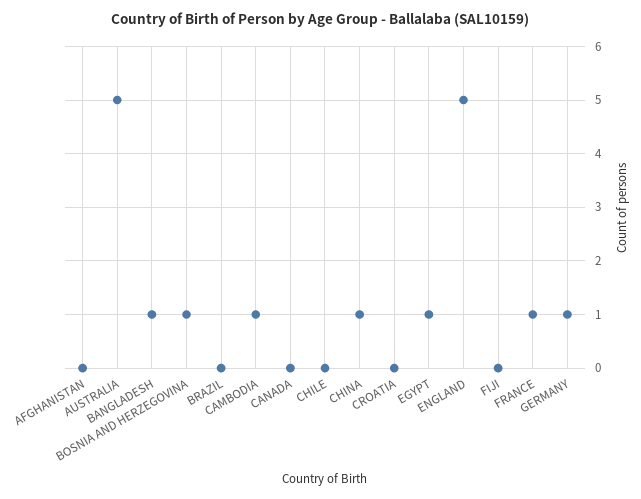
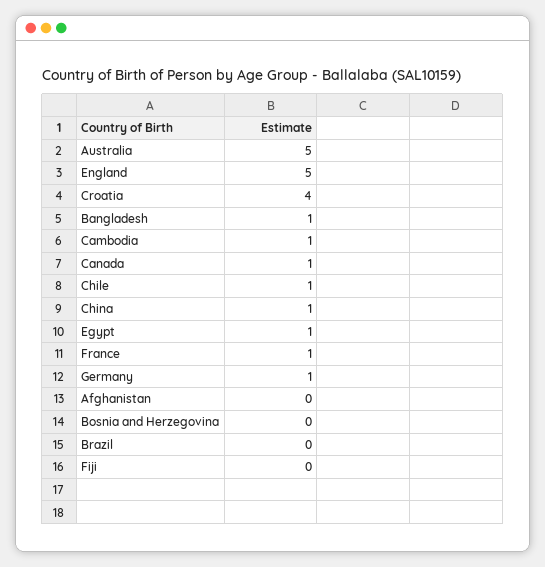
BOSNIA AND HERZEGOVINA: 1 -> 0
CANADA: 0 -> 1
CHILE: 0 -> 1
CROATIA: 0 -> 4

